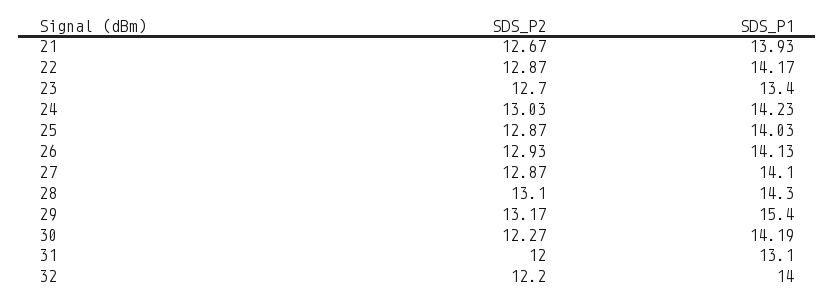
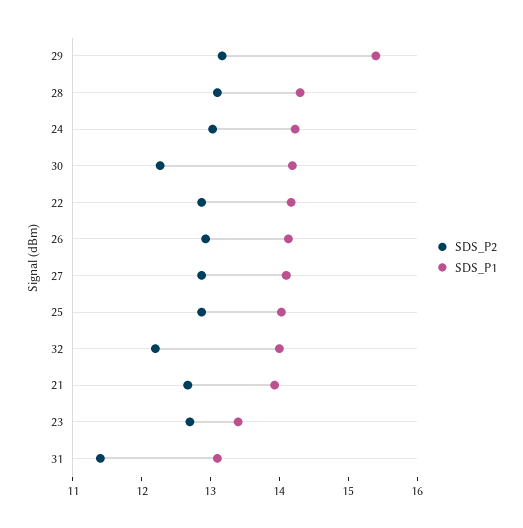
SDS_P2, 31: 12 -> 11.4

